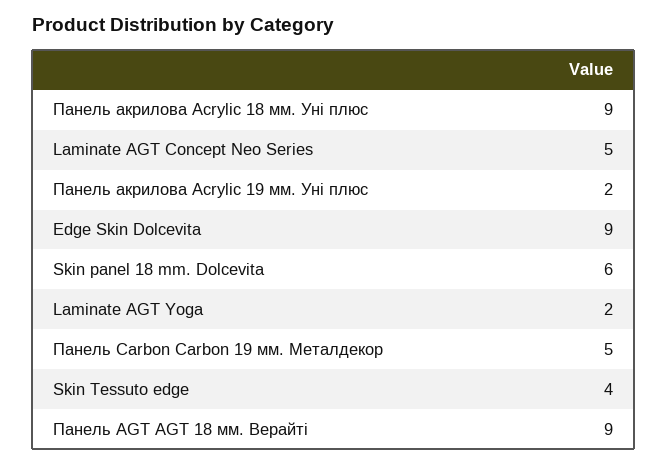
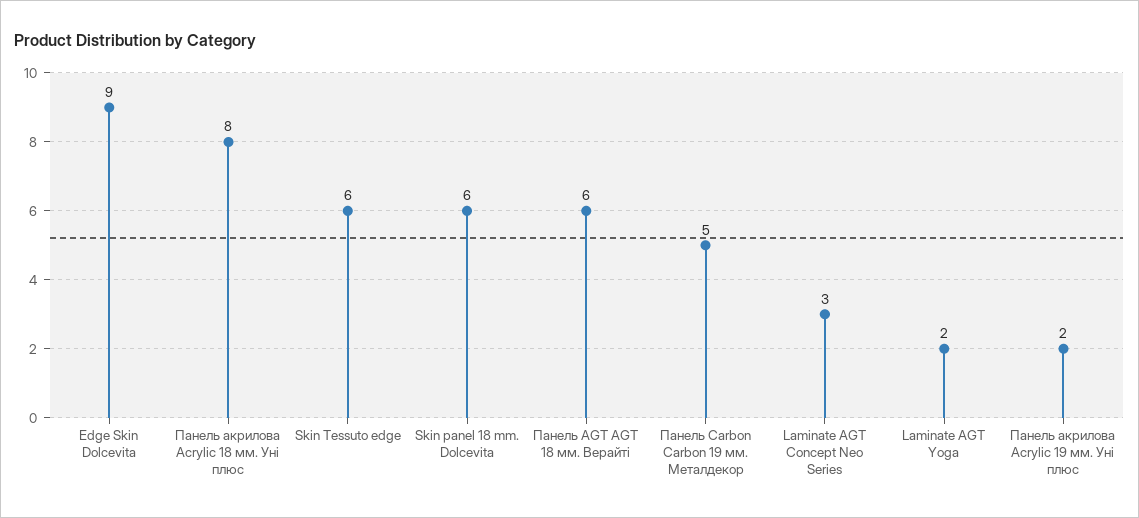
Панель акрилова Acrylic 18 мм. Уні плюс: 9 -> 8
Laminate AGT Concept Neo Series: 5 -> 3
Skin Tessuto edge: 4 -> 6
Панель AGT AGT 18 мм. Верайті: 9 -> 6

